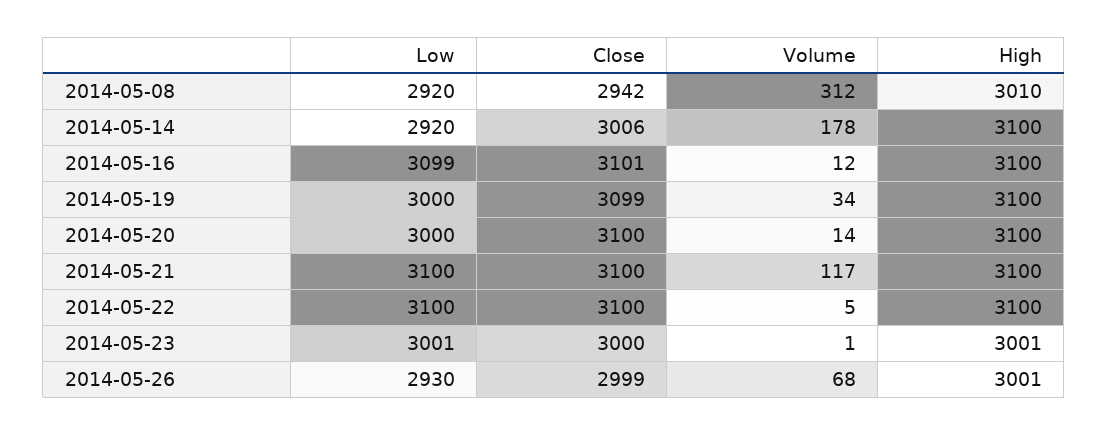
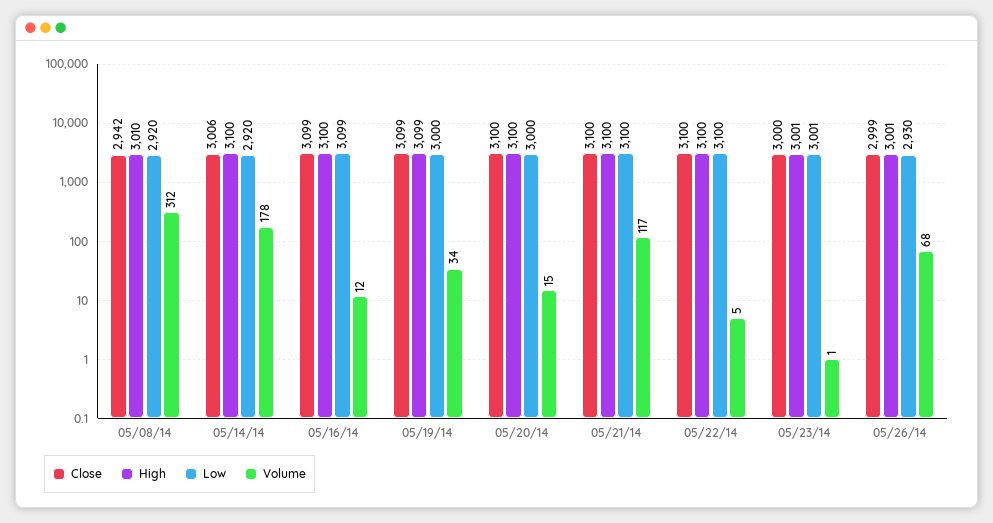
Close, 2014-05-16: 3101 -> 3099
High, 2014-05-19: 3100 -> 3099
Volume, 2014-05-20: 14 -> 15

